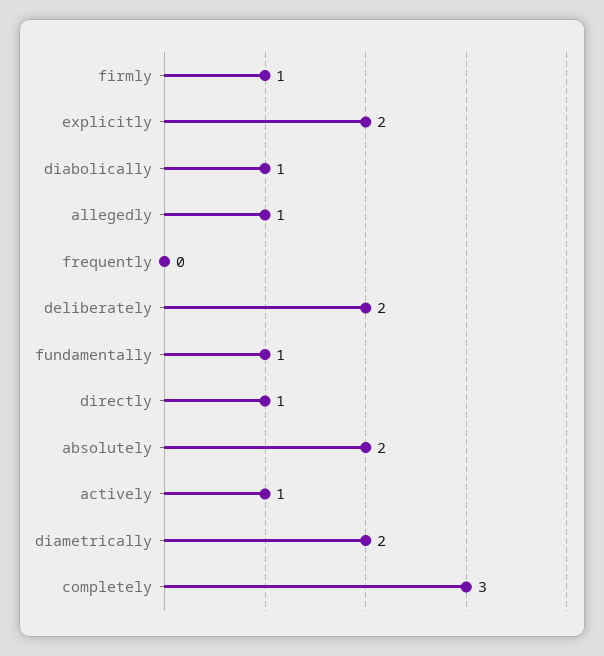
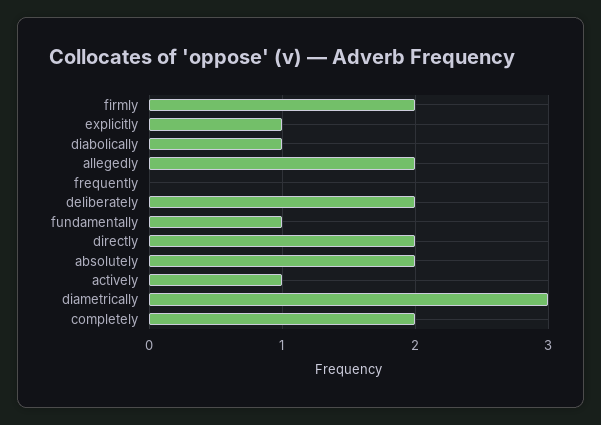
firmly: 1 -> 2
explicitly: 2 -> 1
allegedly: 1 -> 2
directly: 1 -> 2
diametrically: 2 -> 3
completely: 3 -> 2

